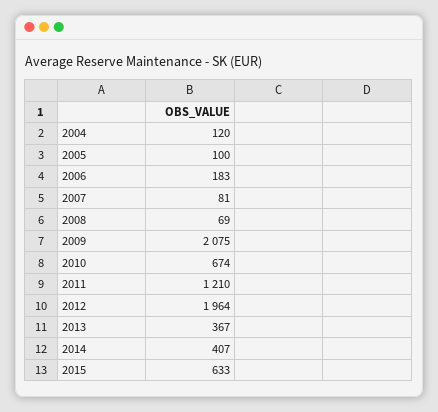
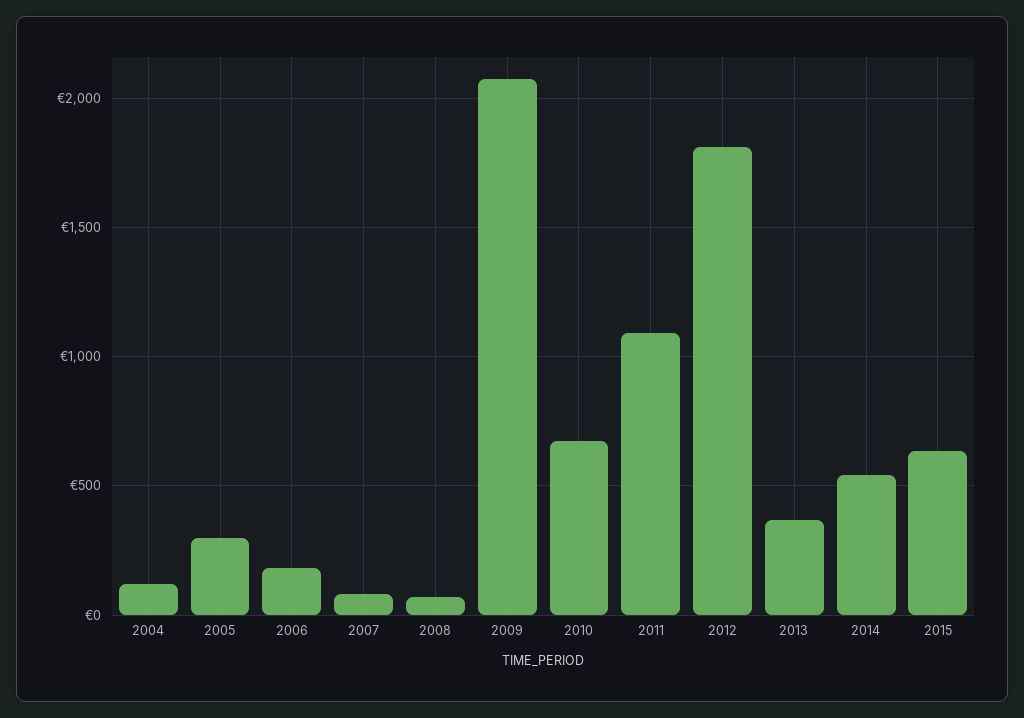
2005: 100 -> 300
2011: 1210 -> 1100
2012: 1964 -> 1800
2014: 407 -> 550

